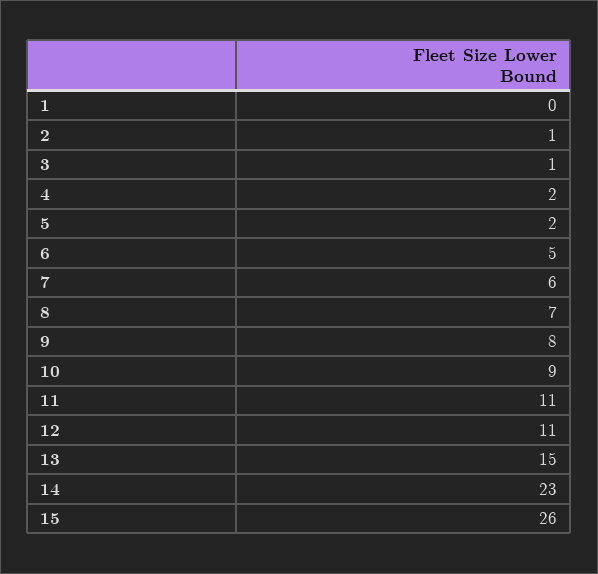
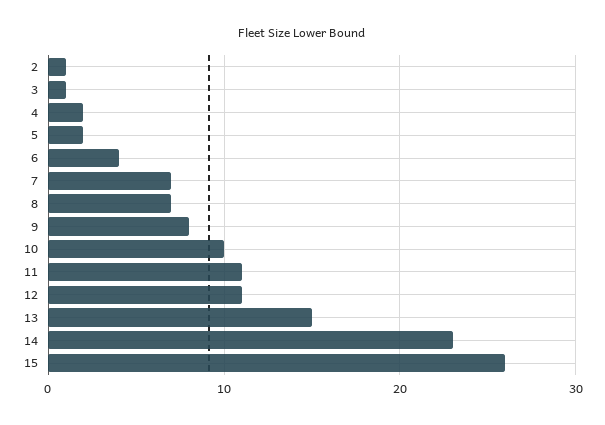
1: 0 -> none
6: 5 -> 4
7: 6 -> 7
10: 9 -> 10

